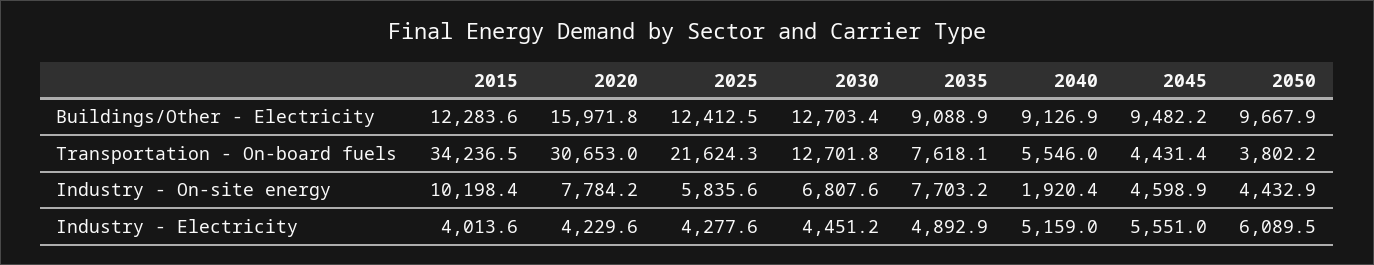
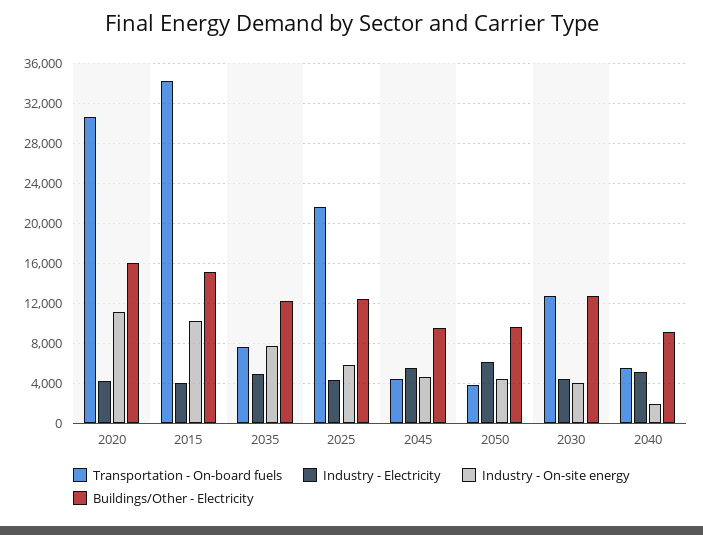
Buildings/Other - Electricity, 2015: 12283.6 -> 15000
Buildings/Other - Electricity, 2035: 9088.9 -> 12000
Industry - On-site energy, 2020: 7784.2 -> 11000
Industry - On-site energy, 2030: 6807.6 -> 4000

